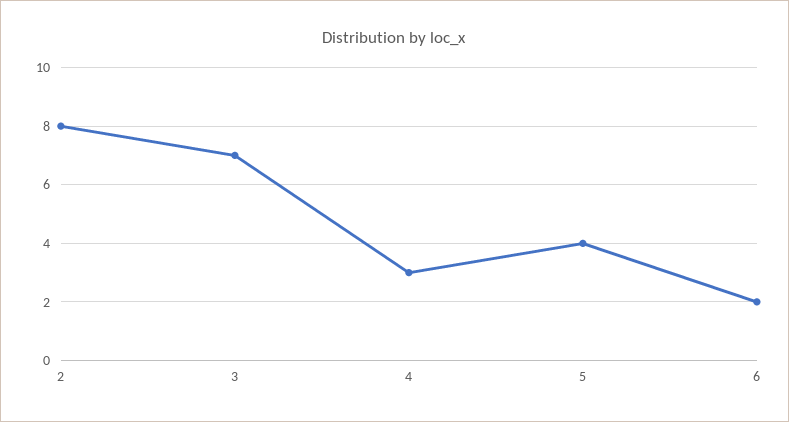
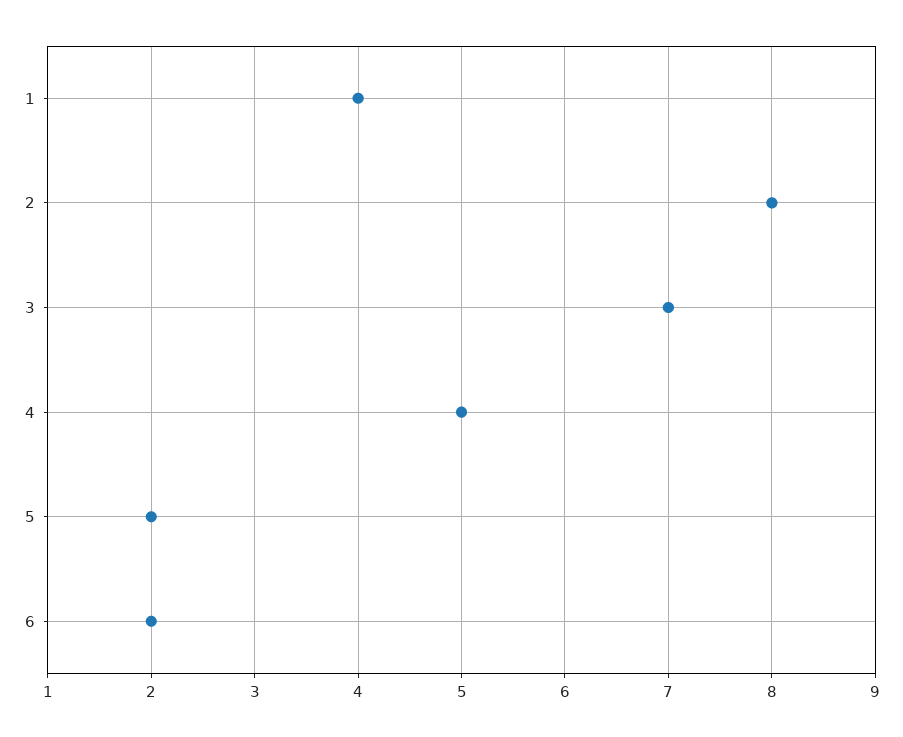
4: 3 -> 5
5: 4 -> 2
1: none -> 4

